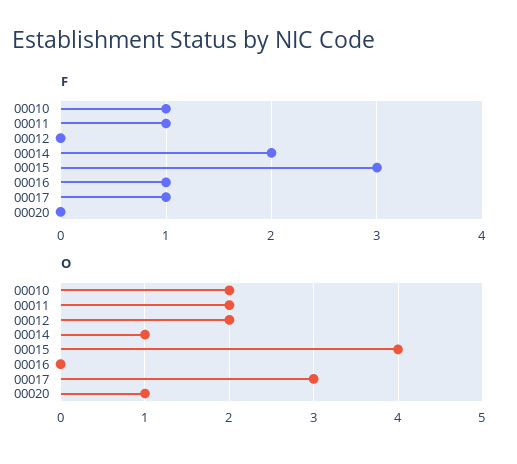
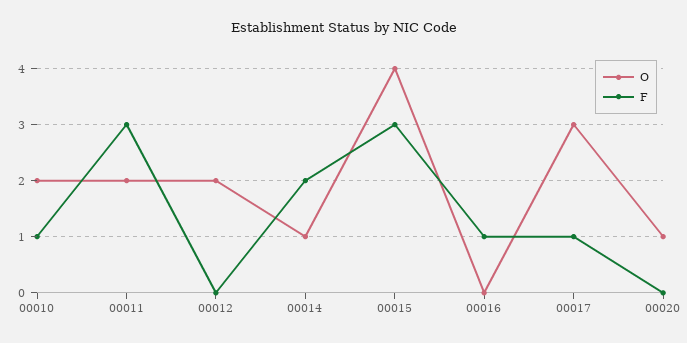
F, 00011: 1 -> 3

